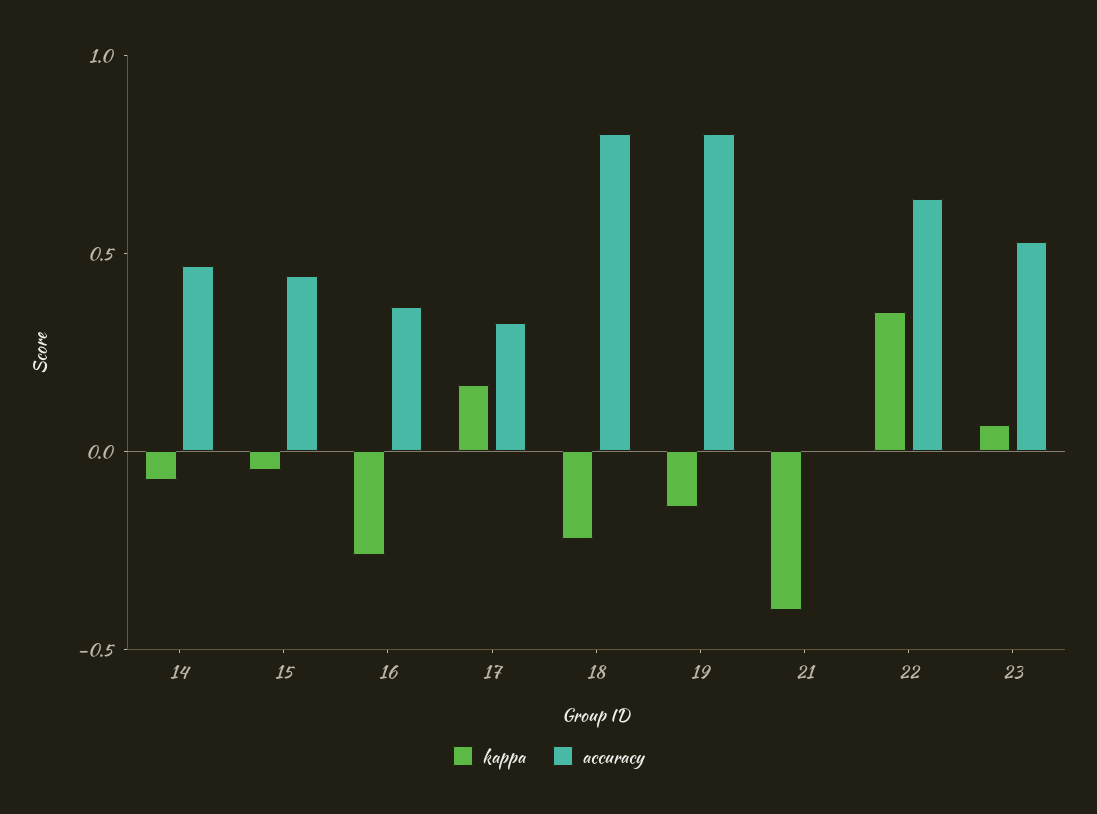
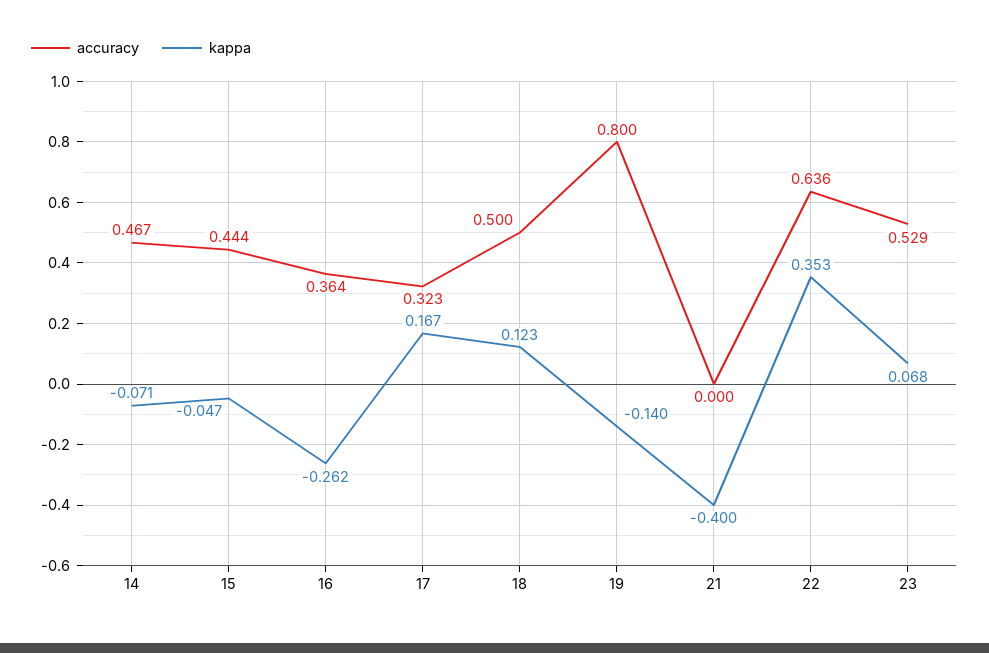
kappa, 18: -0.2 -> 0.123
accuracy, 18: 0.8 -> 0.5

